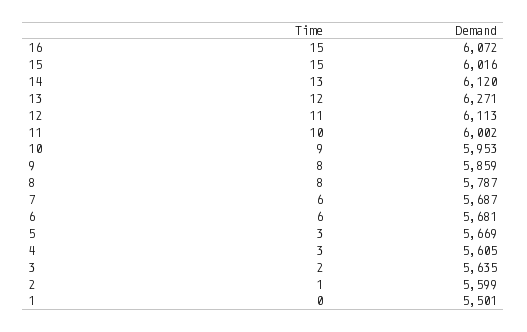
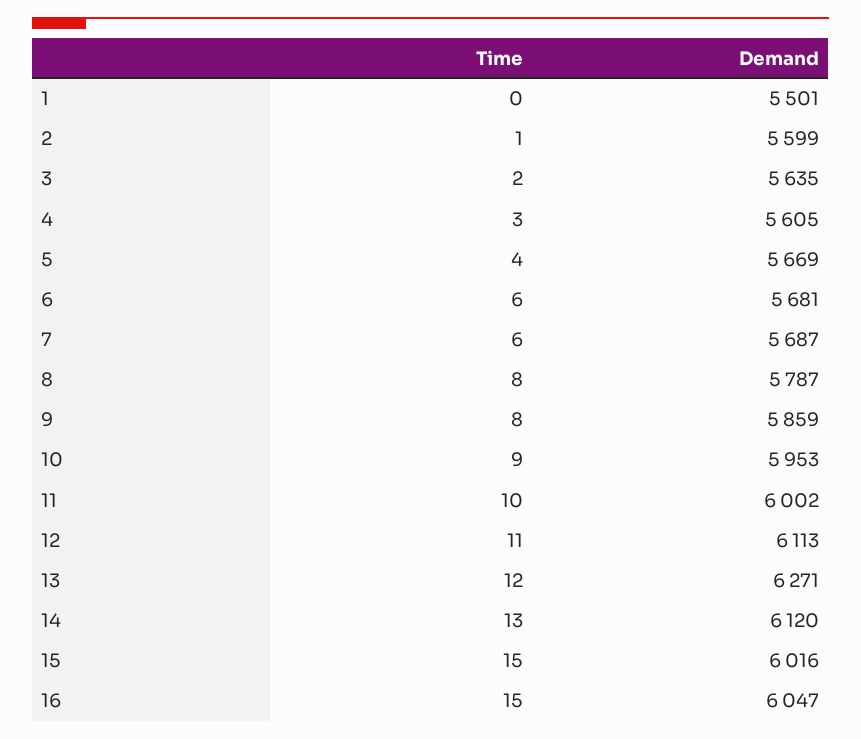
Demand, 16: 6072 -> 6047
Time, 5: 3 -> 4

